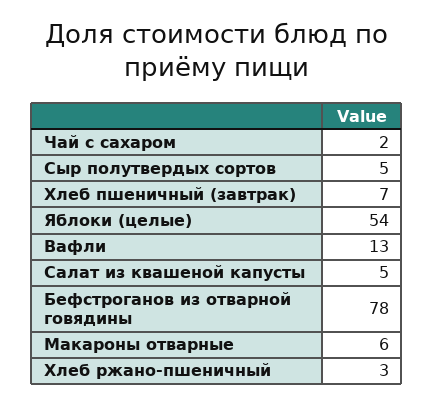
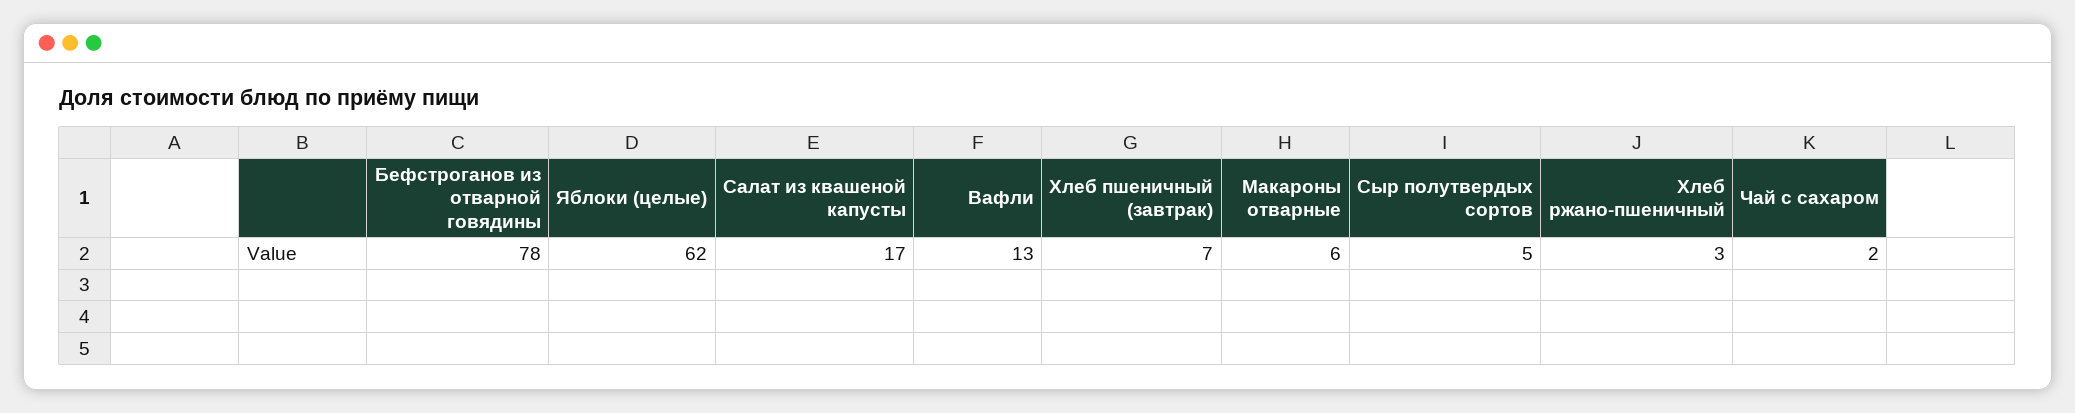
Яблоки (целые): 54 -> 62
Салат из квашеной капусты: 5 -> 17

